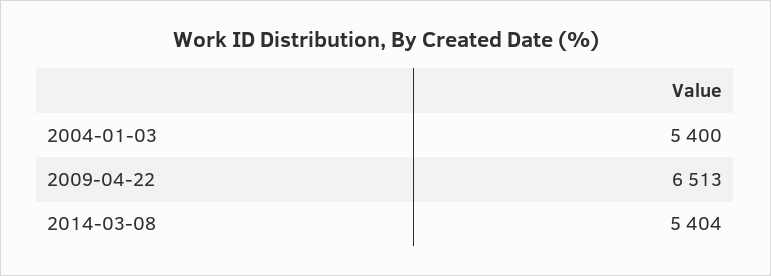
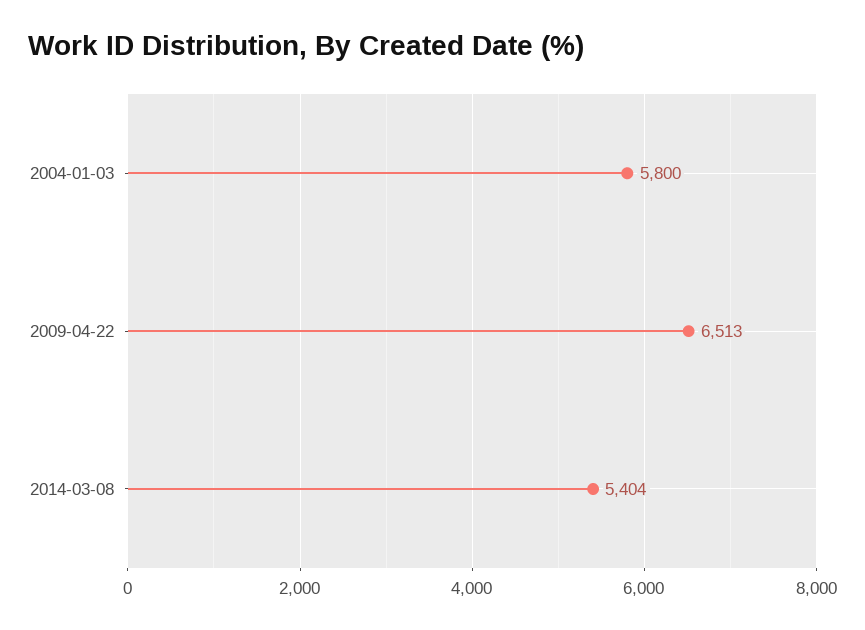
2004-01-03: 5400 -> 5800

